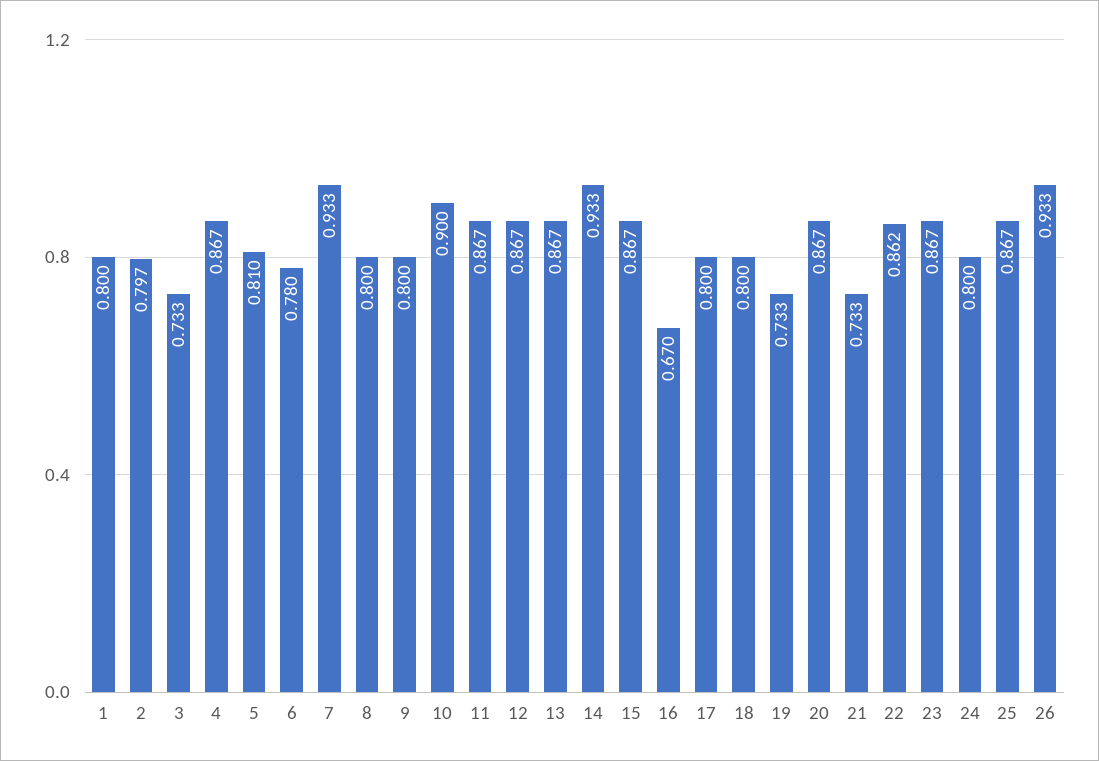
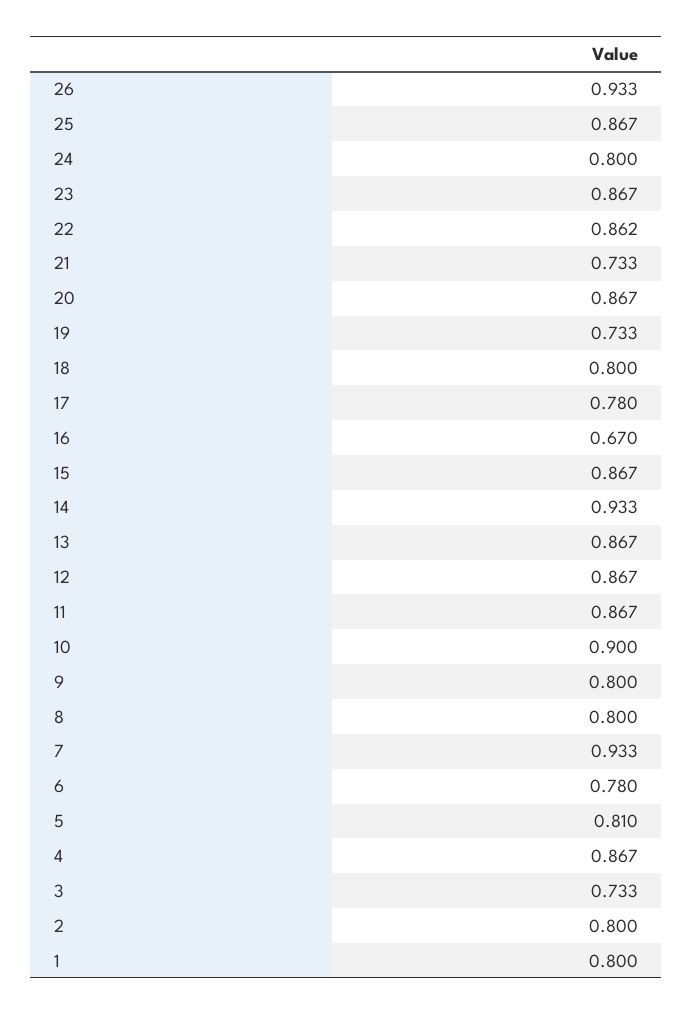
2: 0.797 -> 0.8
17: 0.8 -> 0.78

